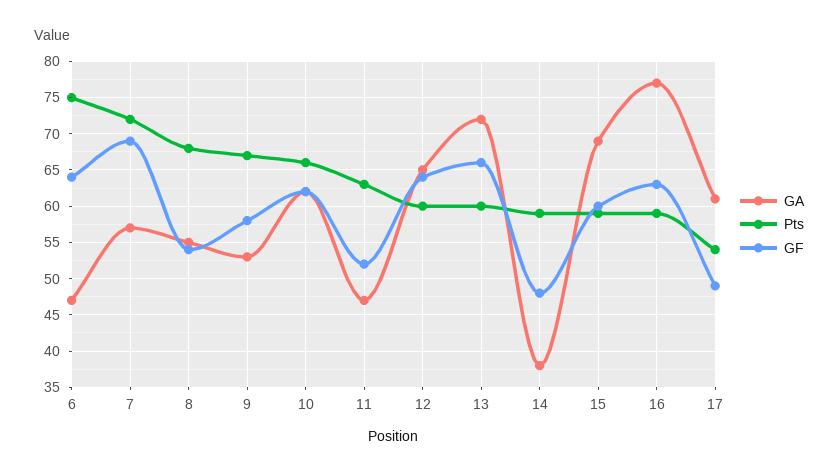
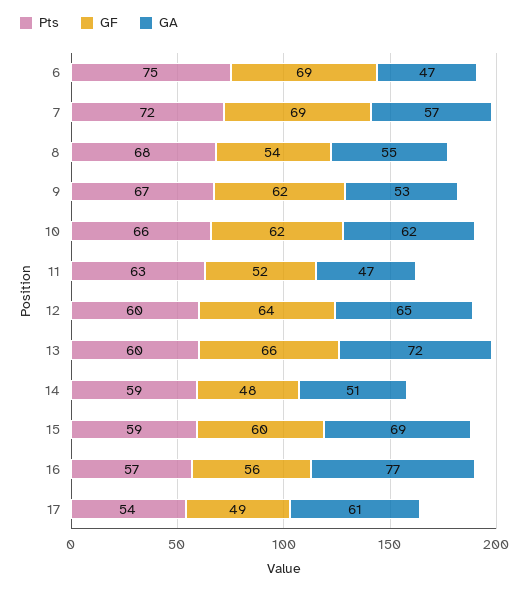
GF, 6: 64 -> 69
GF, 9: 58 -> 62
GA, 14: 38 -> 51
Pts, 16: 59 -> 57
GF, 16: 63 -> 56

